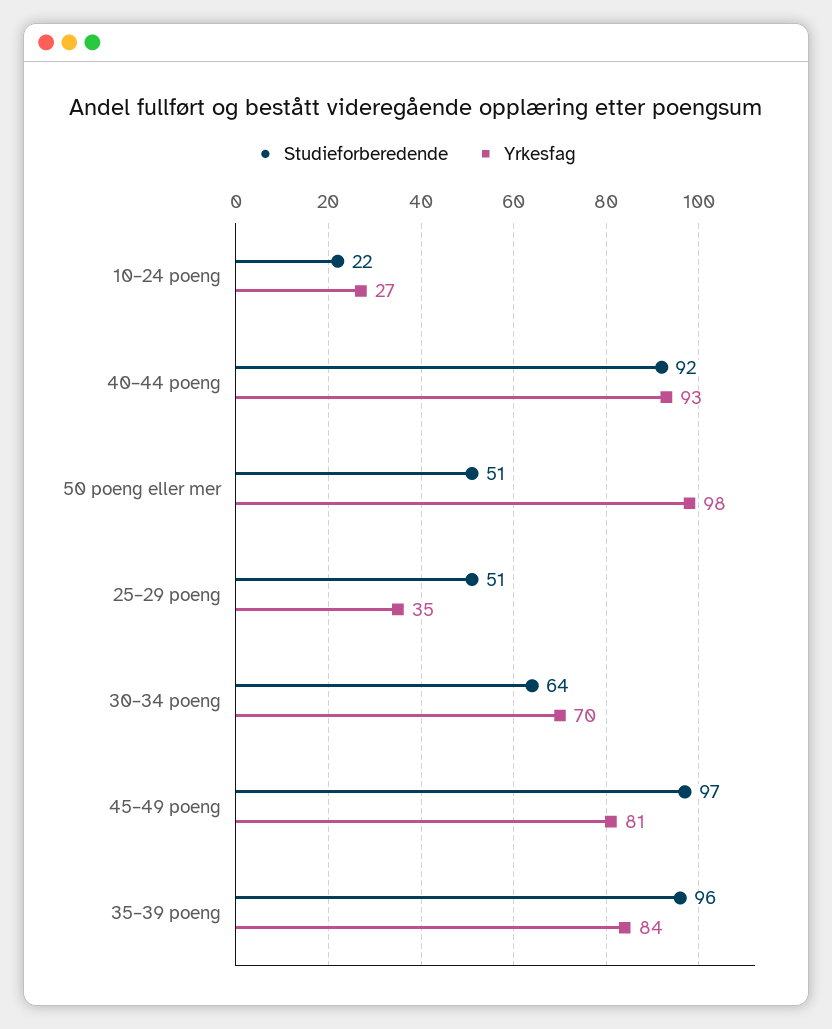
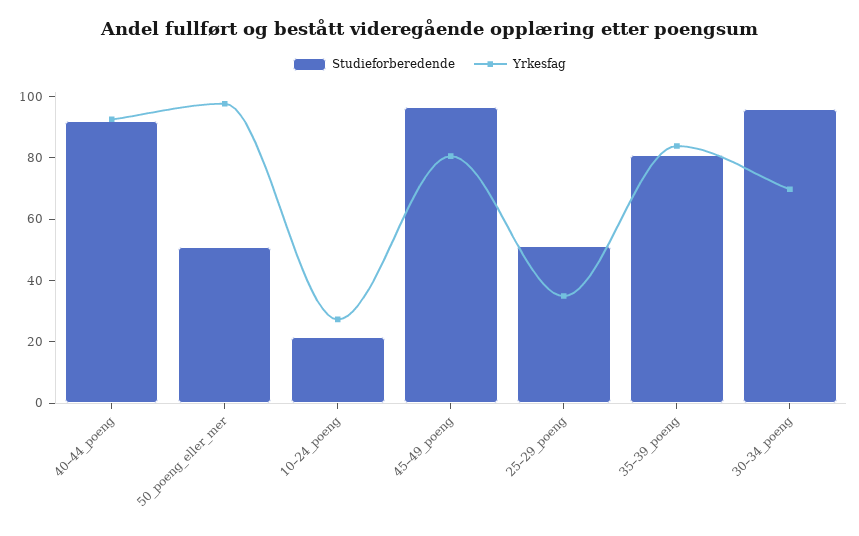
Studieforberedende, 30–34 poeng: 64 -> 95
Studieforberedende, 35–39 poeng: 96 -> 80

